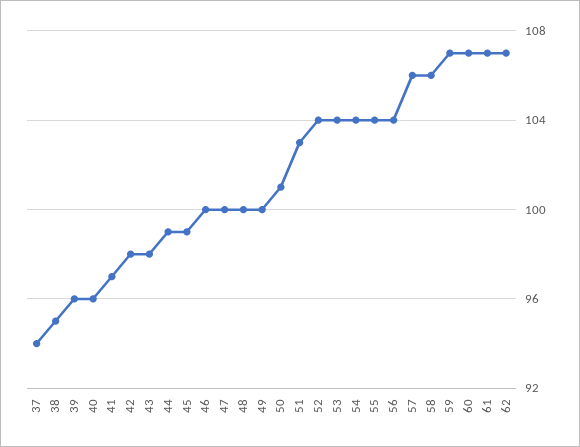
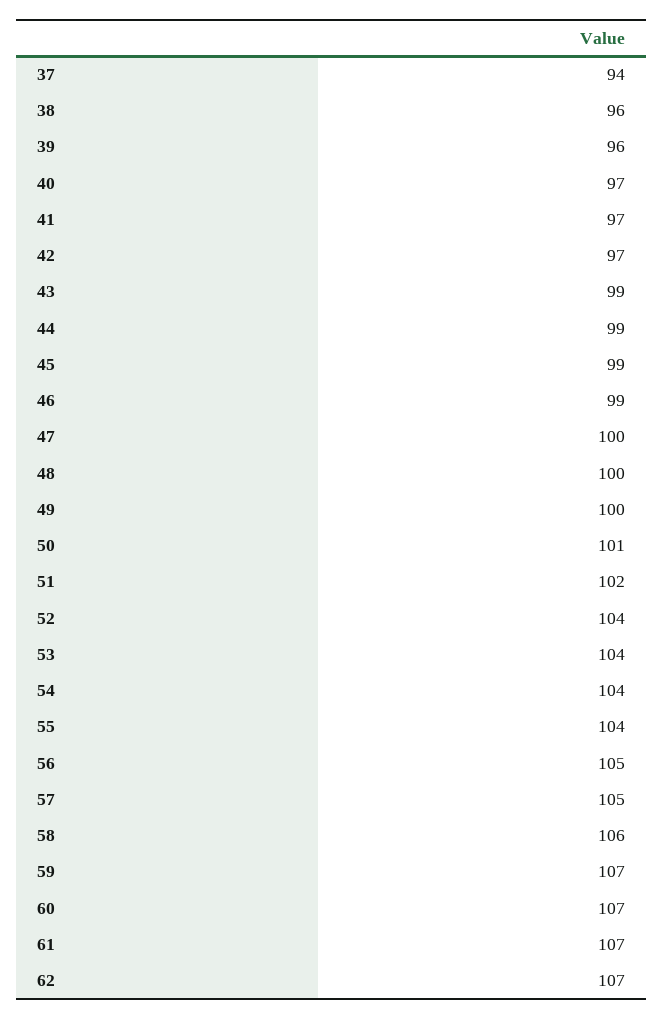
38: 95 -> 96
40: 96 -> 97
42: 98 -> 97
43: 98 -> 99
46: 100 -> 99
51: 103 -> 102
56: 104 -> 105
57: 106 -> 105

